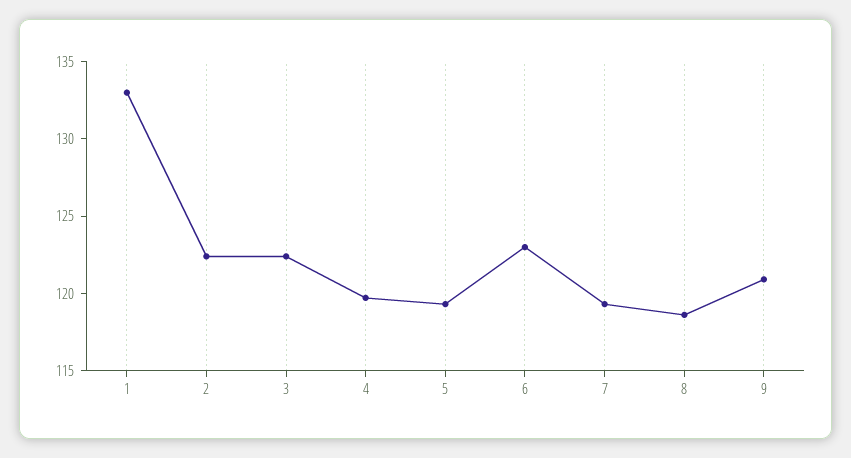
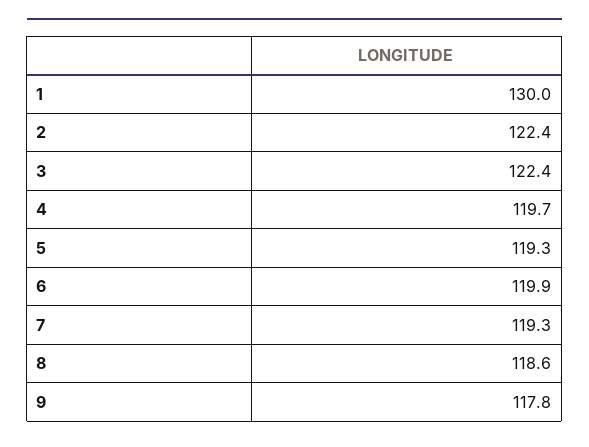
1: 133 -> 130
6: 123 -> 119.9
9: 121 -> 117.8

